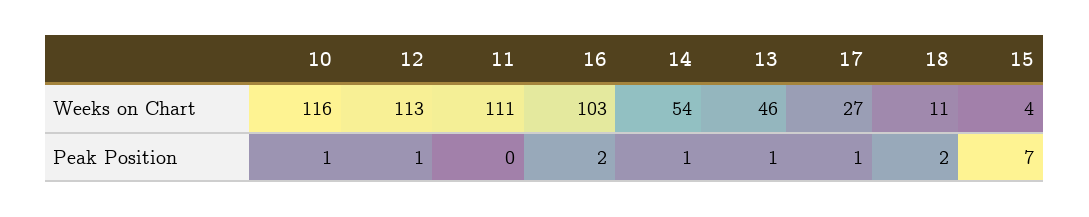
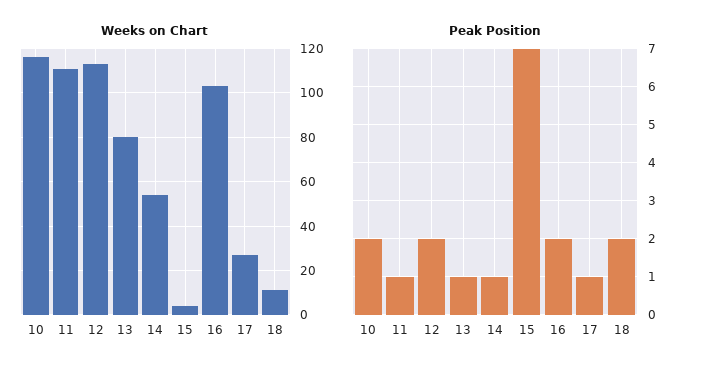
Weeks on Chart, 13: 46 -> 80
Peak Position, 10: 1 -> 2
Peak Position, 12: 1 -> 2
Peak Position, 11: 0 -> 1

